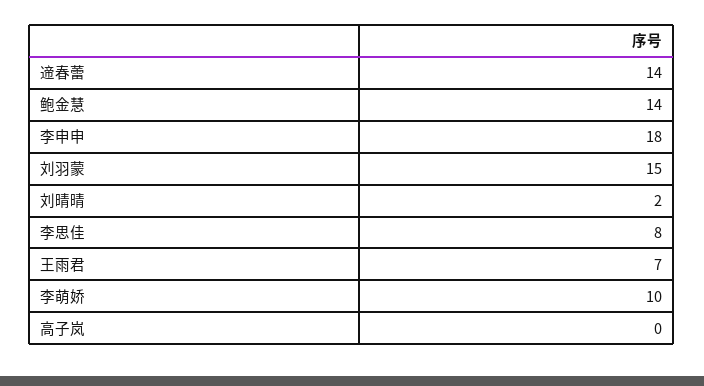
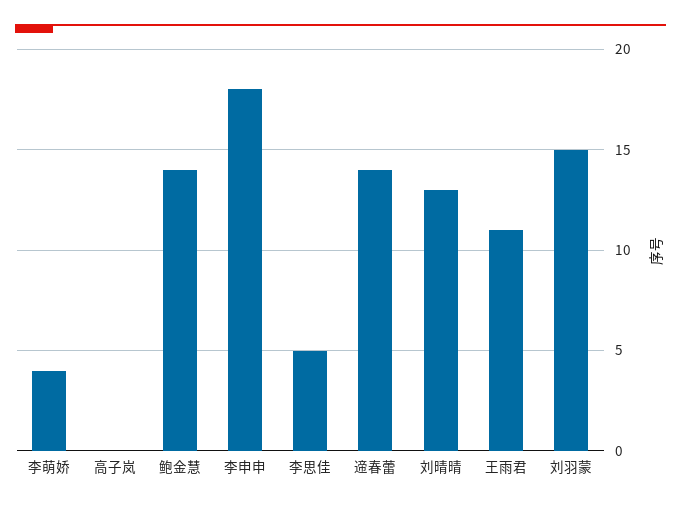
刘晴晴: 2 -> 13
李思佳: 8 -> 5
王雨君: 7 -> 11
李萌娇: 10 -> 4

